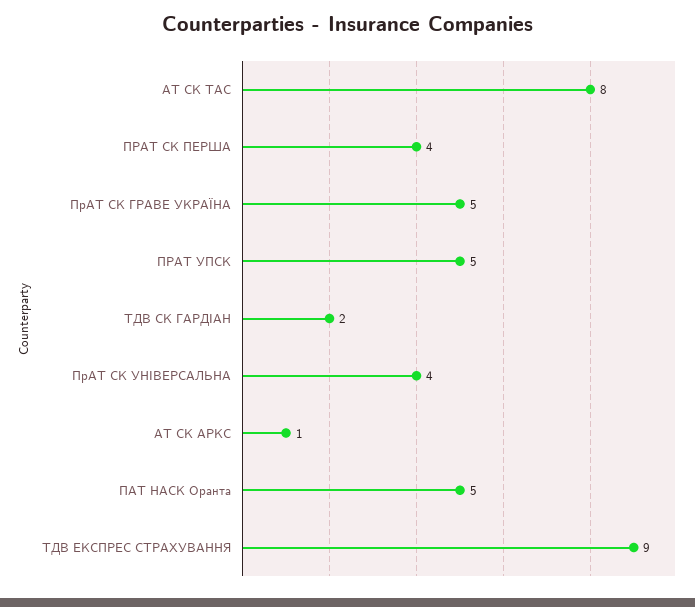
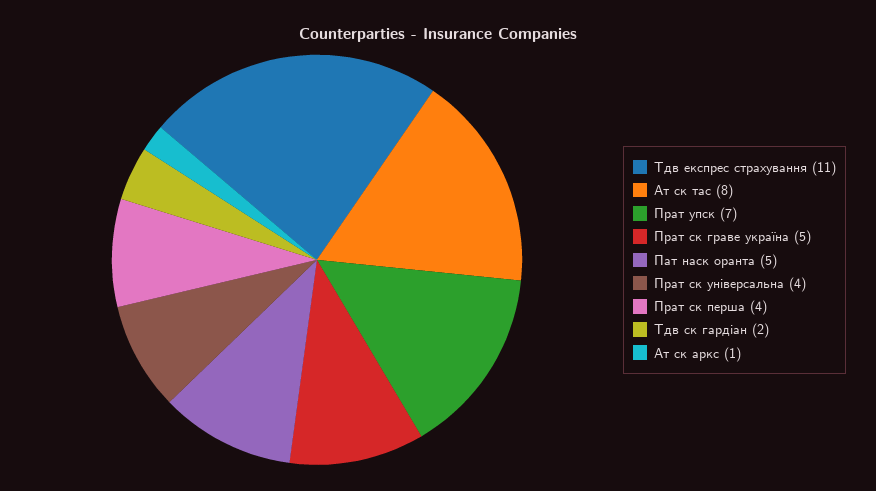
ПРАТ УПСК: 5 -> 7
ТДВ ЕКСПРЕС СТРАХУВАННЯ: 9 -> 11

